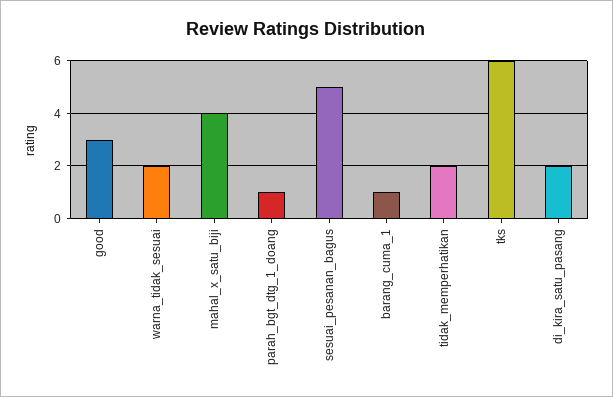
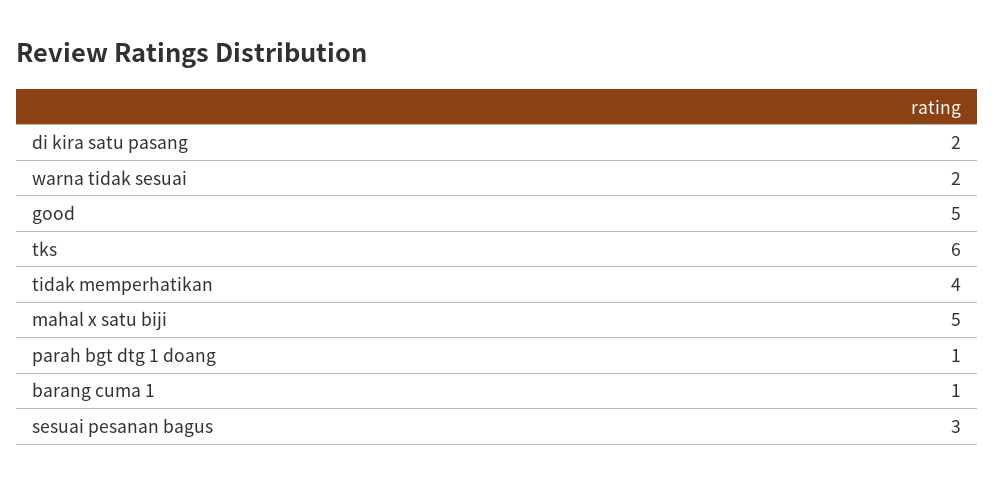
good: 3 -> 5
mahal_x_satu_biji: 4 -> 5
sesuai_pesanan_bagus: 5 -> 3
tidak_memperhatikan: 2 -> 4

